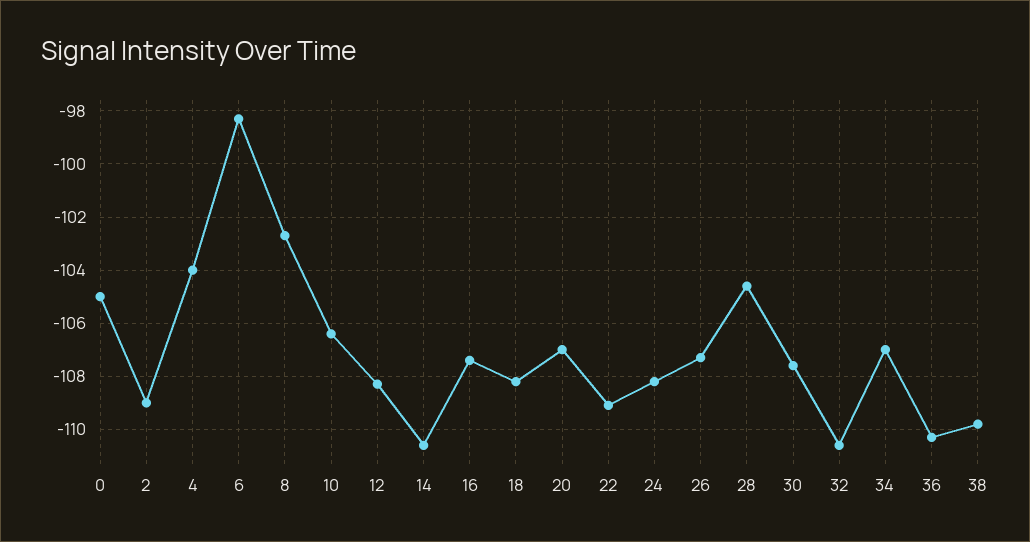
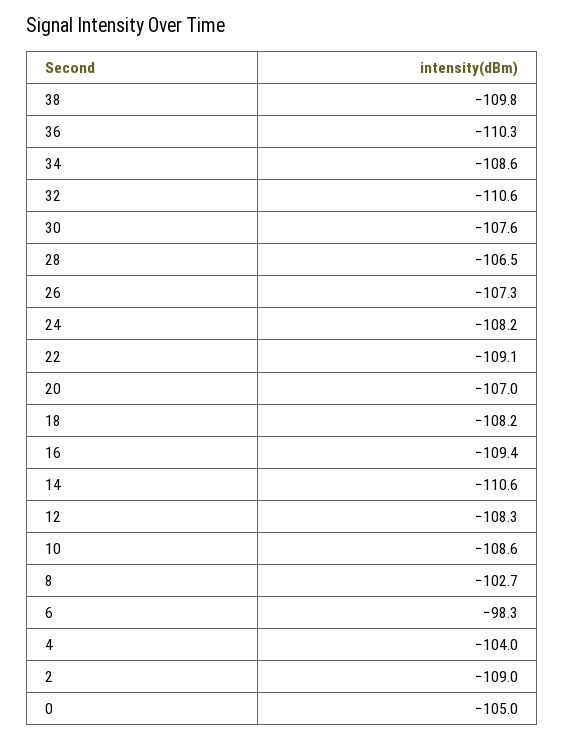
10: -106.5 -> -108.6
16: -107.5 -> -109.4
28: -104.5 -> -106.5
34: -107 -> -108.6

